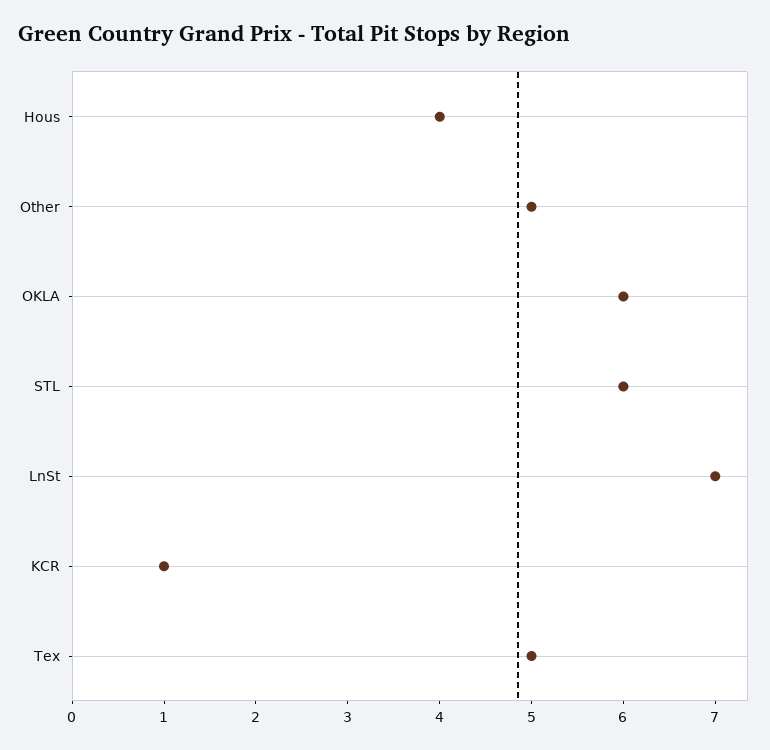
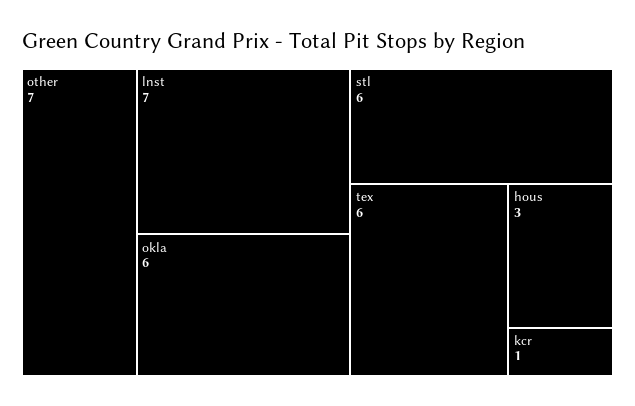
Hous: 4 -> 3
Other: 5 -> 7
Tex: 5 -> 6

